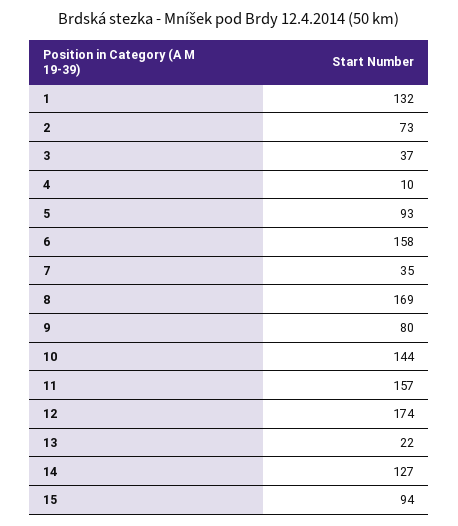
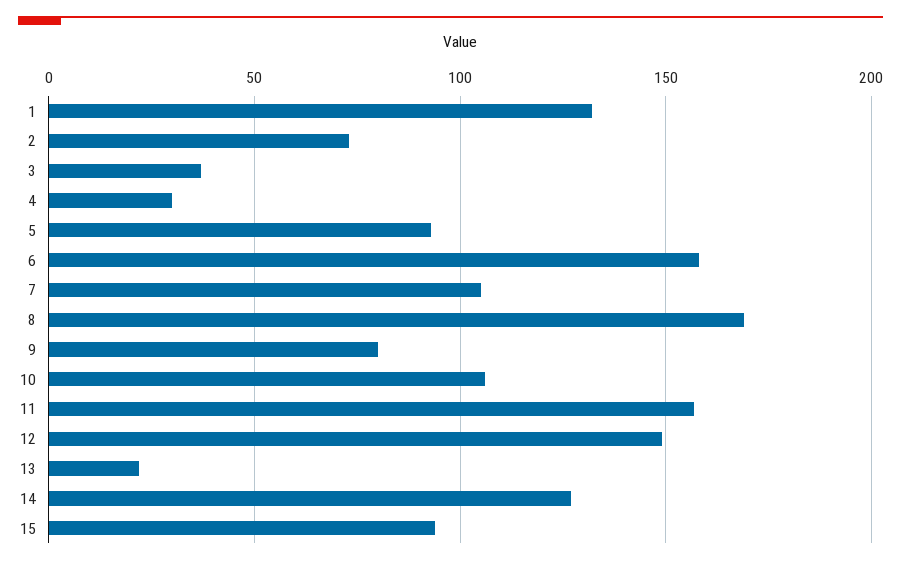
4: 10 -> 30
7: 35 -> 105
10: 144 -> 105
12: 174 -> 150

